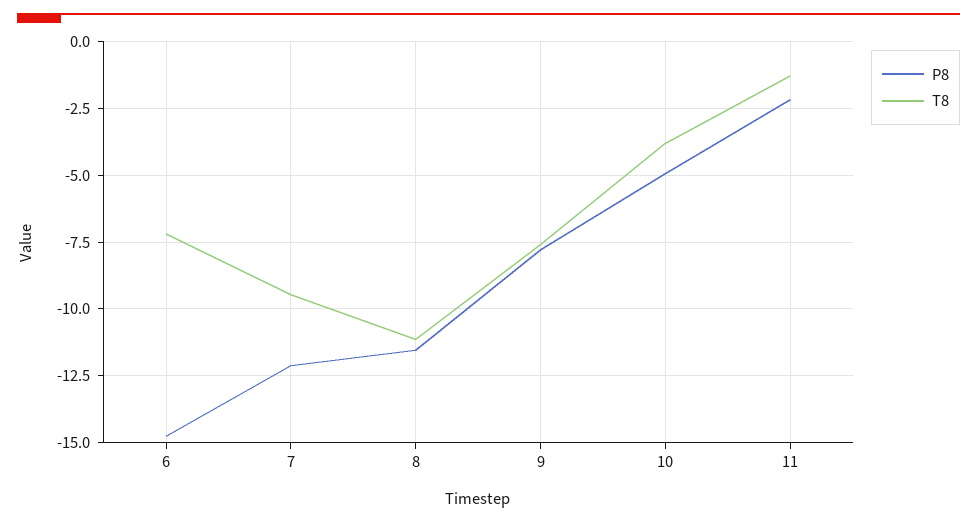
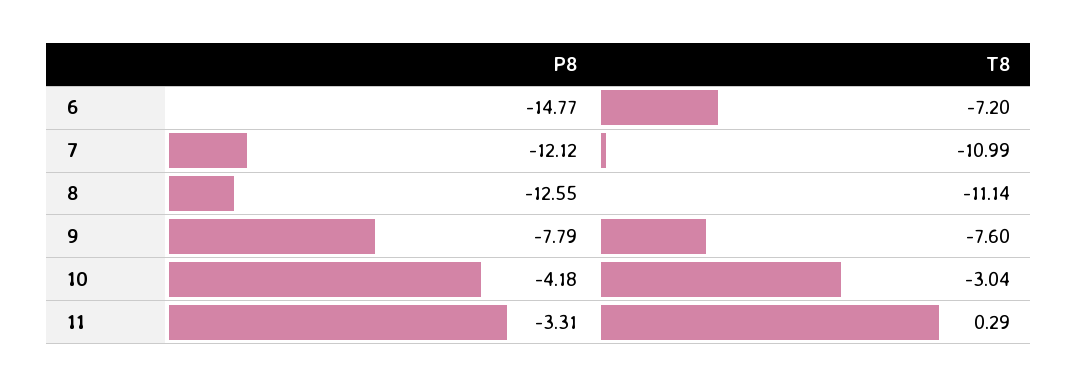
T8, 7: -9.5 -> -10.99
P8, 8: -11.5 -> -12.55
P8, 10: -5 -> -4.18
T8, 10: -3.75 -> -3.04
P8, 11: -2.25 -> -3.31
T8, 11: -1.25 -> 0.29

